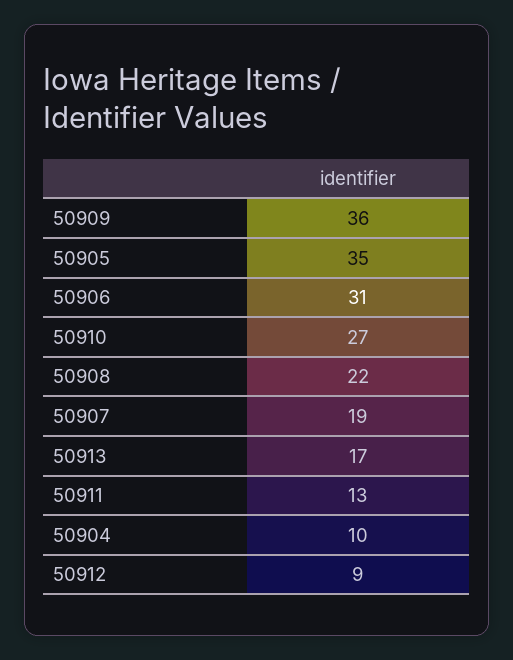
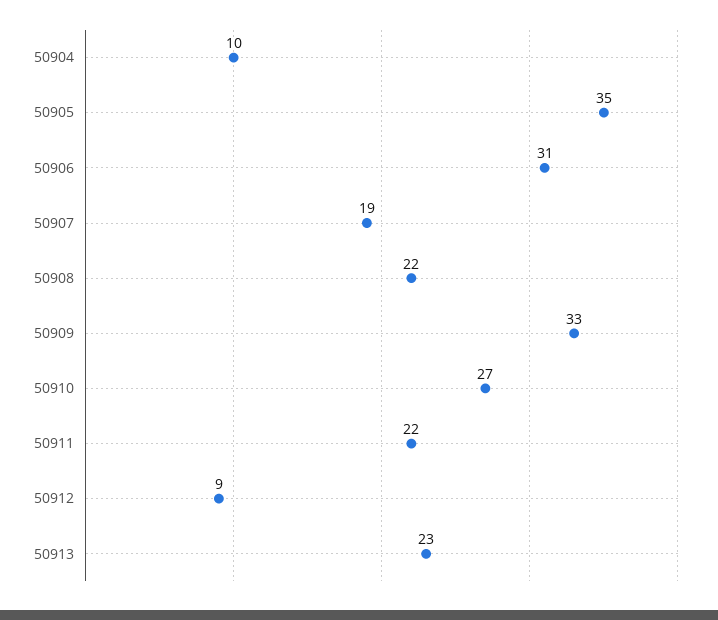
50909: 36 -> 33
50913: 17 -> 23
50911: 13 -> 22

